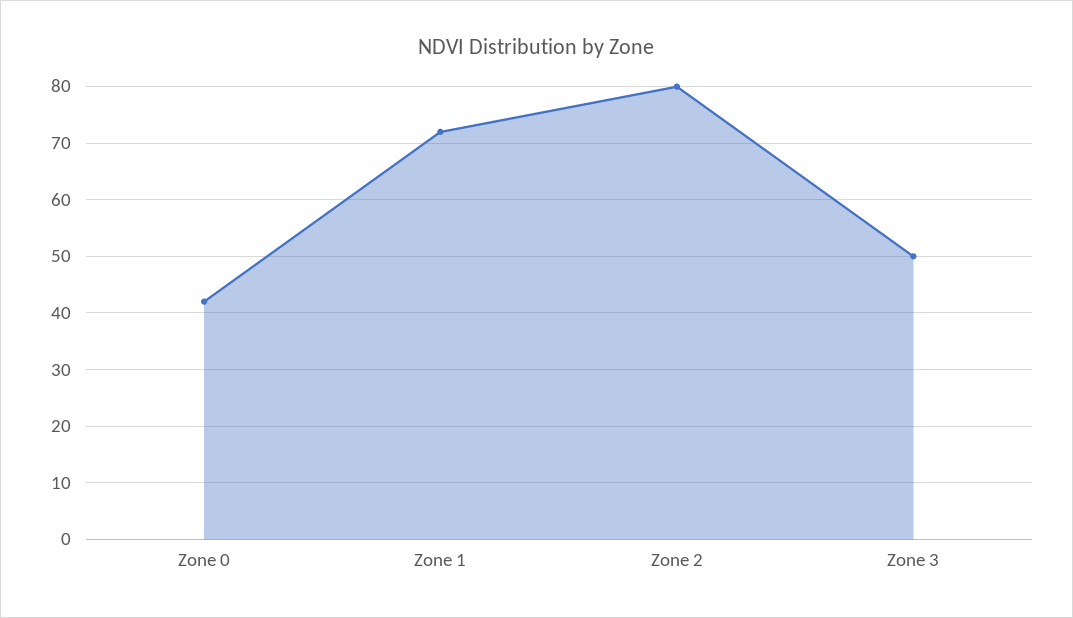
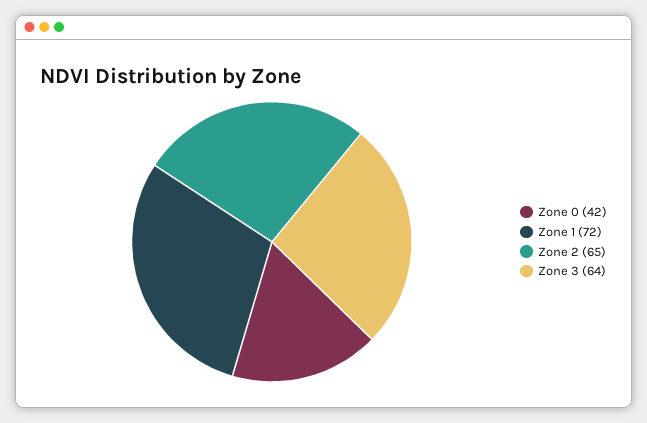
Zone 2: 80 -> 65
Zone 3: 50 -> 64

